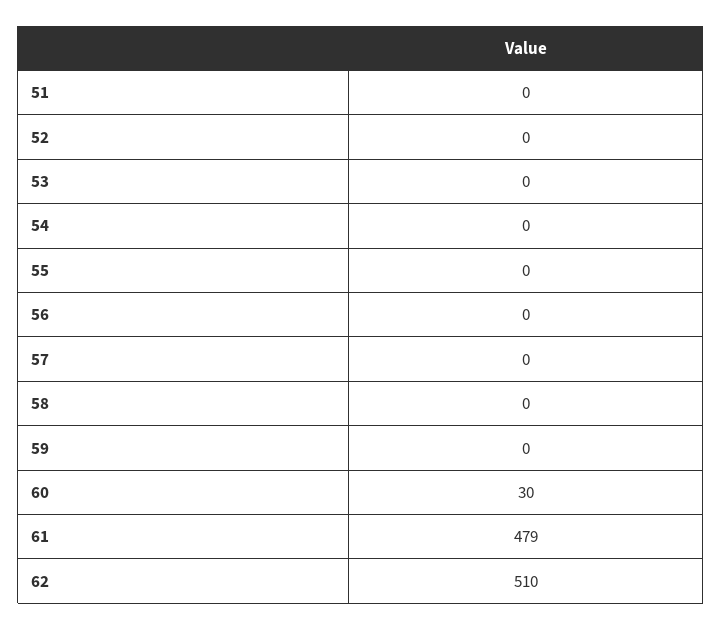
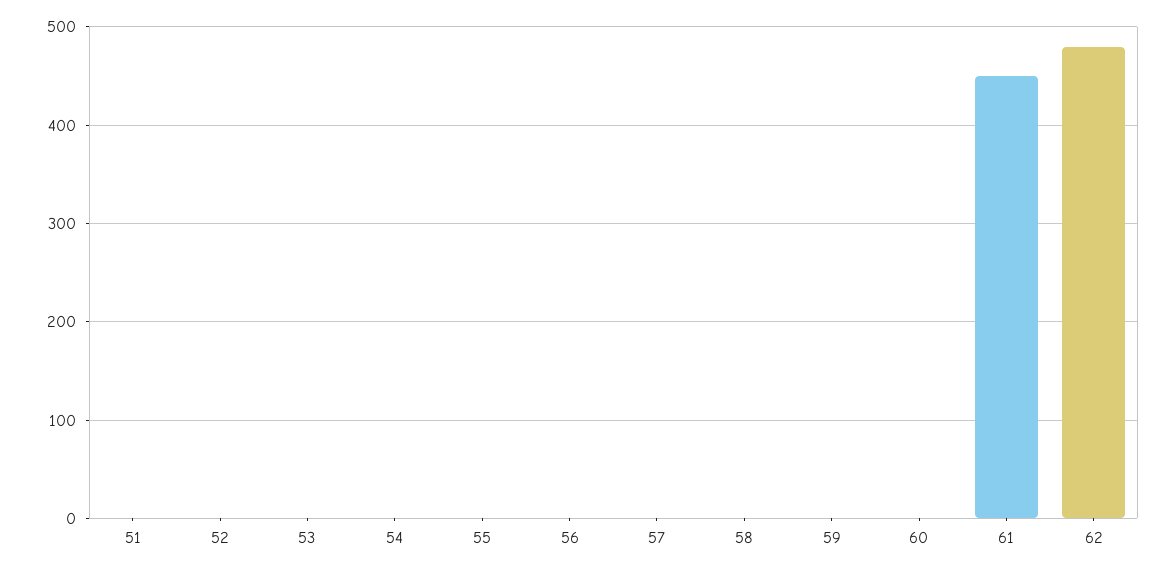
60: 30 -> 0
61: 479 -> 450
62: 510 -> 480

